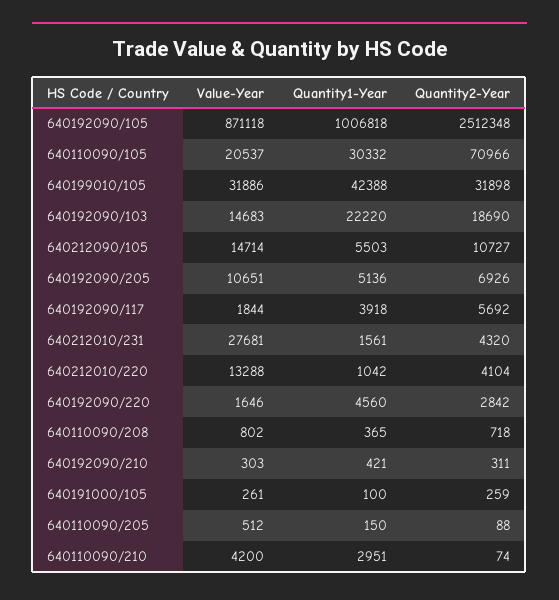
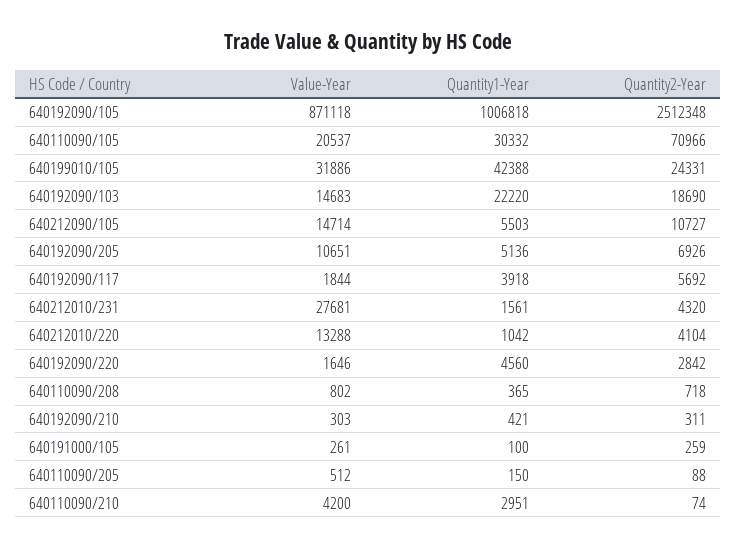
Quantity2-Year, 640199010/105: 31898 -> 24331

